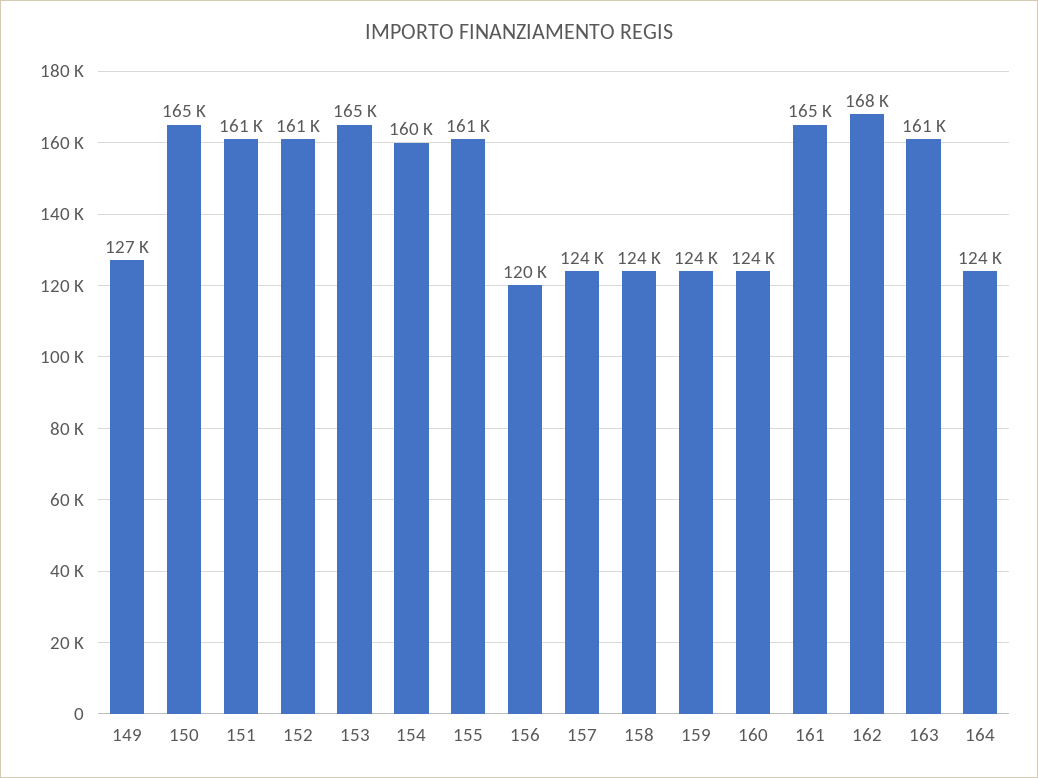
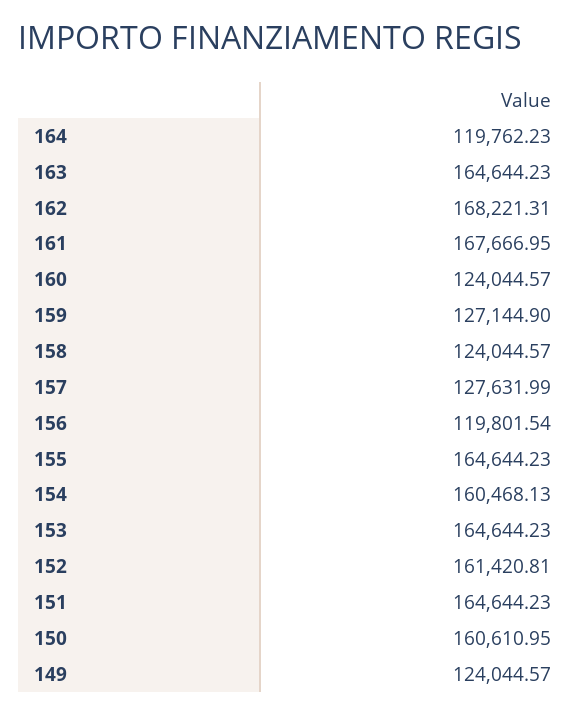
149: 127000 -> 124044.57
150: 165000 -> 160610.95
151: 161000 -> 164644.23
155: 161000 -> 164644.23
157: 124000 -> 127631.99
159: 124000 -> 127144.9
161: 165000 -> 167666.95
163: 161000 -> 164644.23
164: 124000 -> 119762.23

